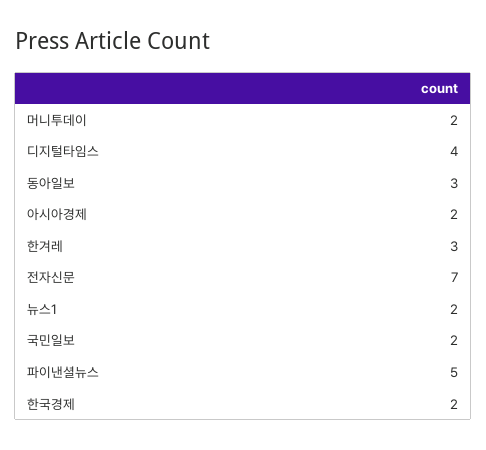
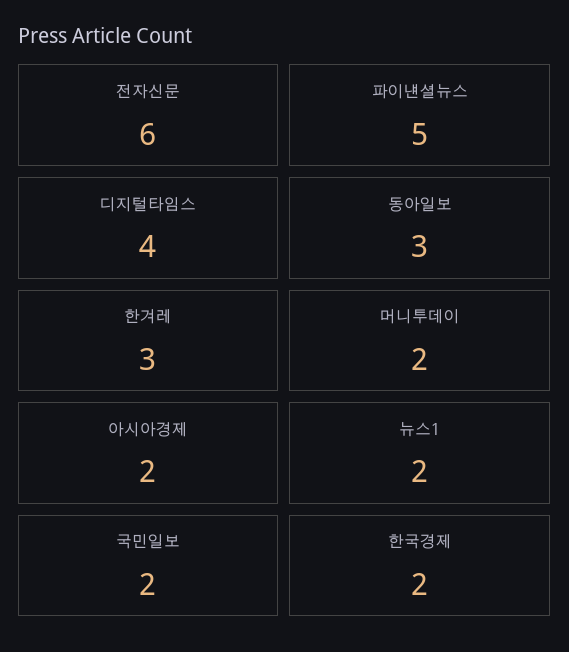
전자신문: 7 -> 6

